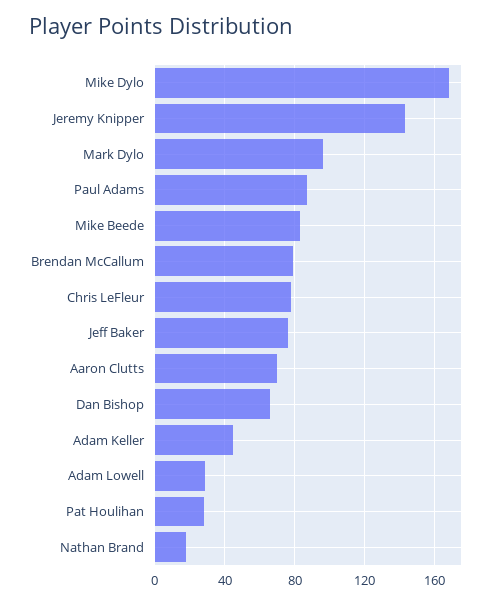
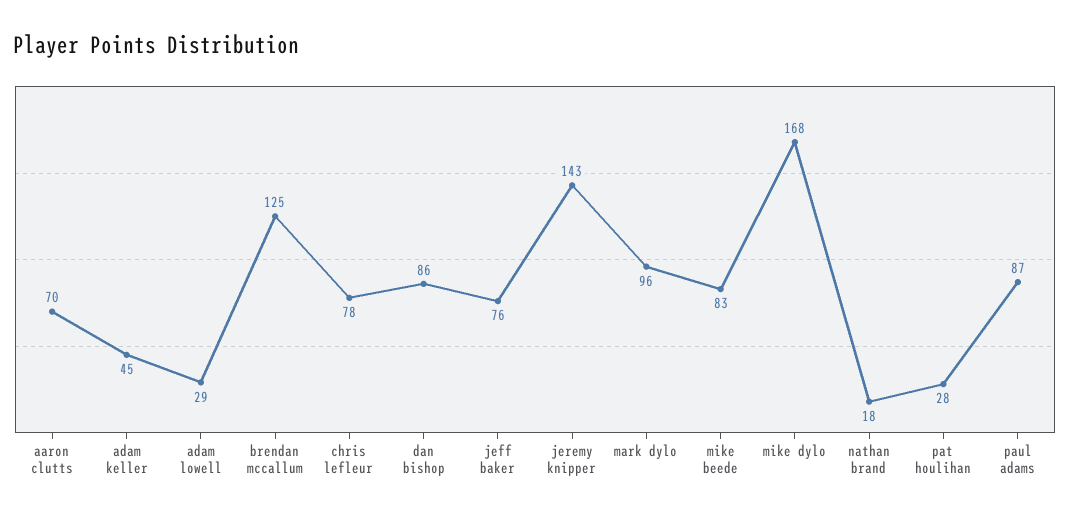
Brendan McCallum: 80 -> 125
Dan Bishop: 65 -> 86

